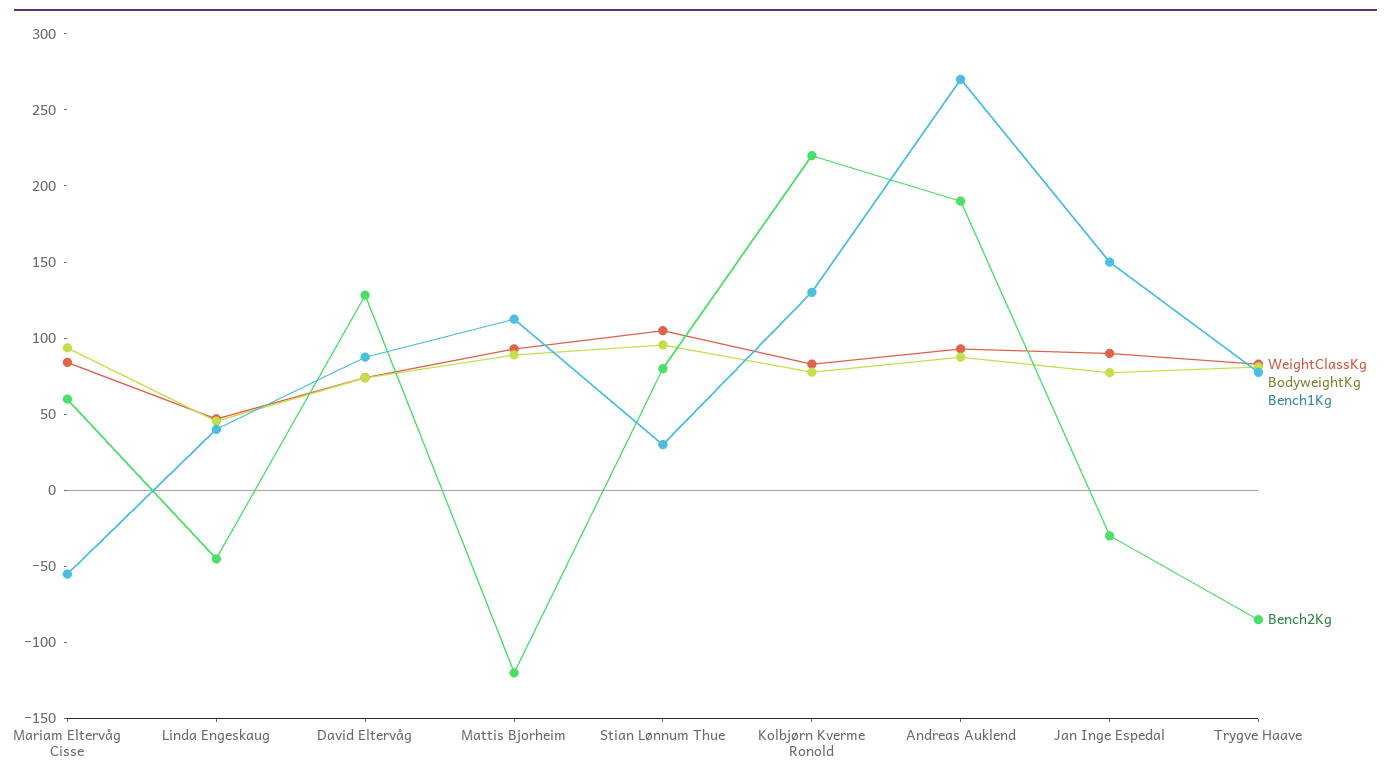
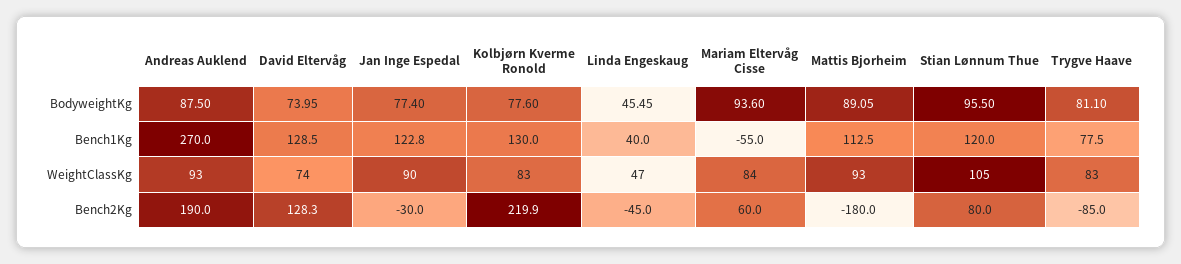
Bench1Kg, David Eltervåg: 90 -> 128.5
Bench2Kg, Mattis Bjorheim: -120 -> -180
Bench1Kg, Stian Lønnum Thue: 30 -> 120
Bench1Kg, Jan Inge Espedal: 150 -> 122.8

